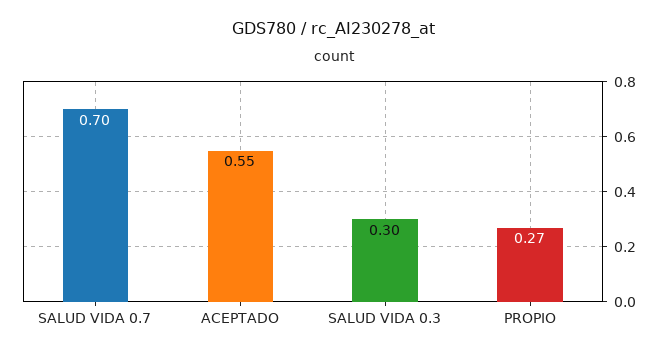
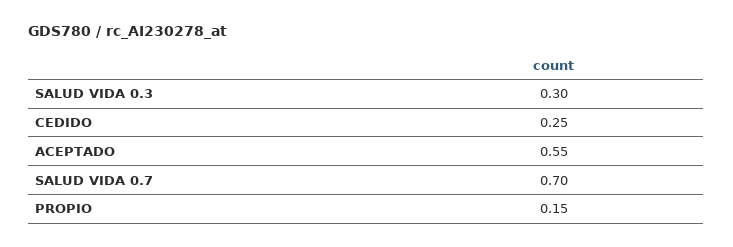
PROPIO: 0.27 -> 0.15
CEDIDO: none -> 0.25

